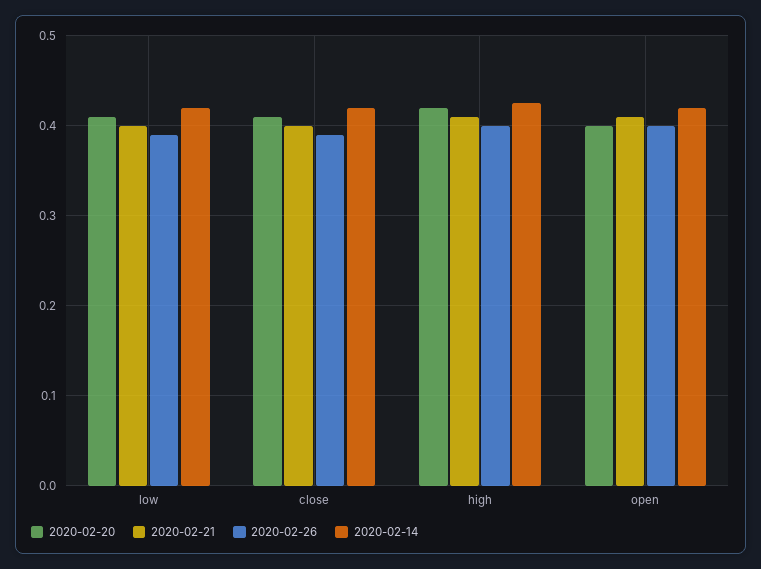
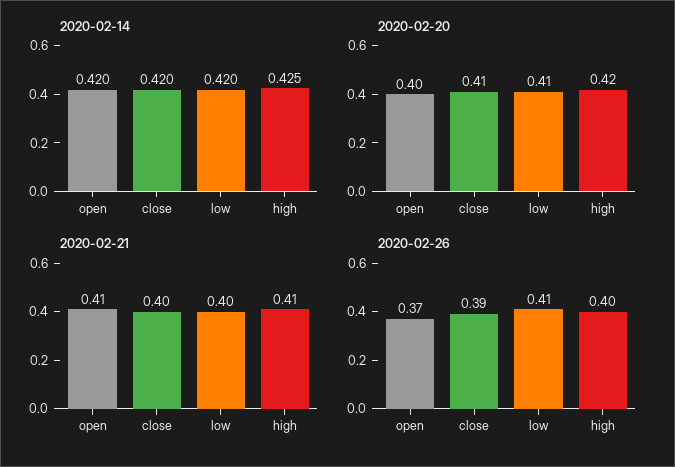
2020-02-26, low: 0.39 -> 0.41
2020-02-26, open: 0.4 -> 0.37

